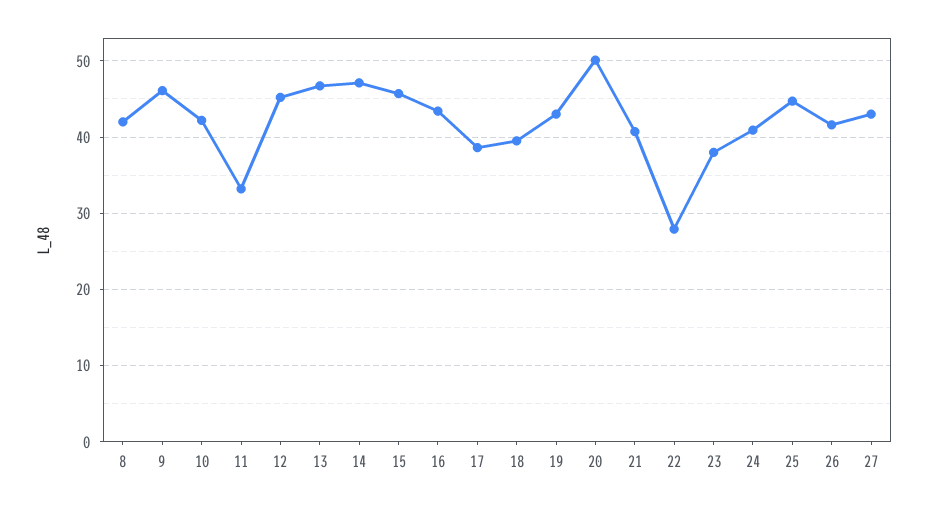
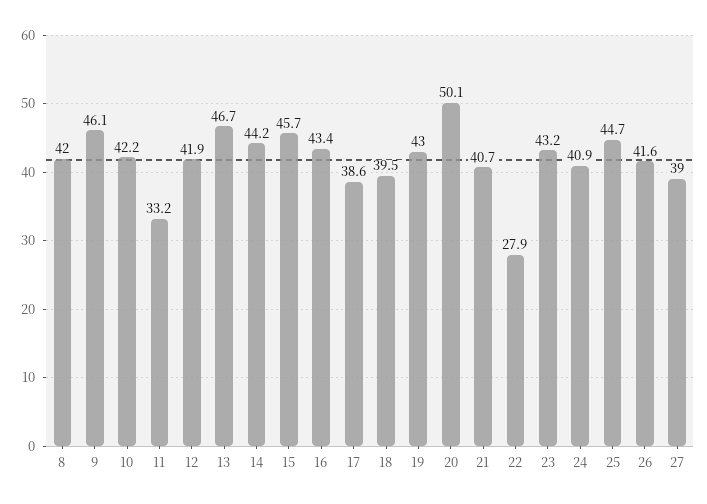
12: 45 -> 41.9
14: 47 -> 44.2
23: 38 -> 43.2
27: 43 -> 39

